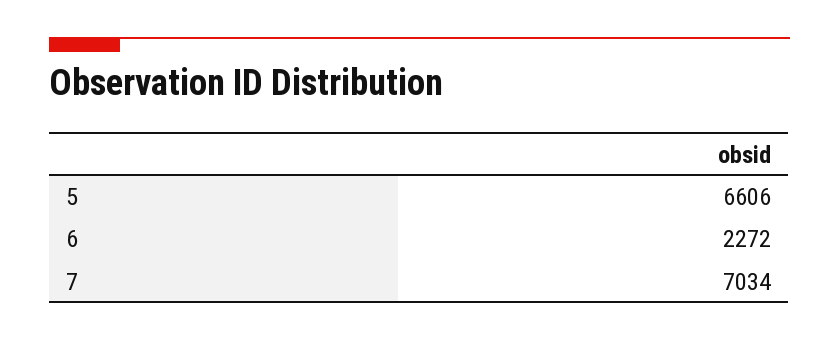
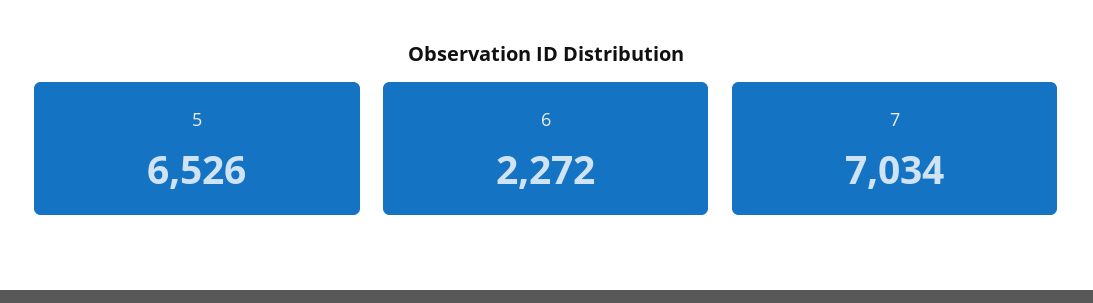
5: 6606 -> 6526

